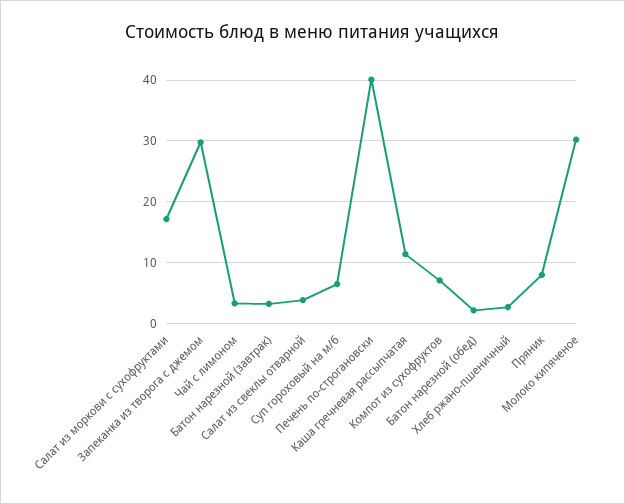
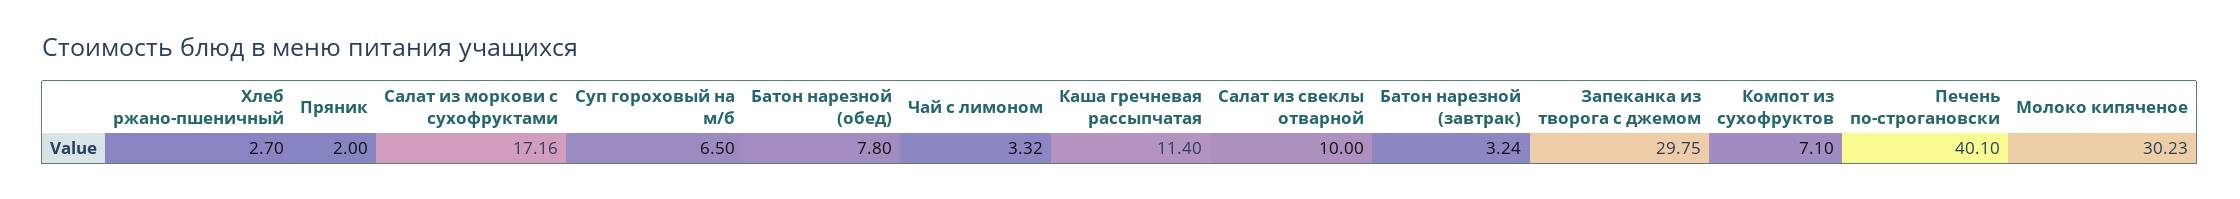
Салат из свеклы отварной: 4 -> 10
Батон нарезной (обед): 2 -> 7.8
Пряник: 8 -> 2

